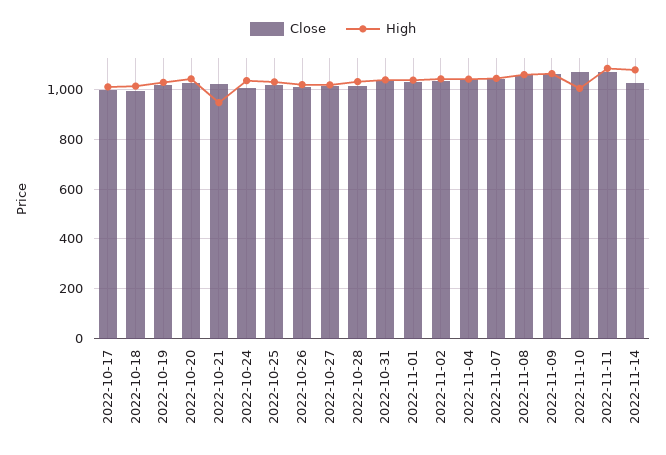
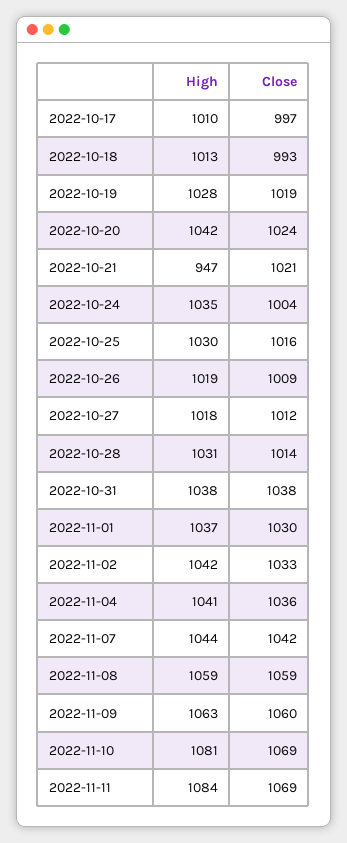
High, 2022-11-10: 1000 -> 1081
Close, 2022-11-14: 1025 -> none
High, 2022-11-14: 1075 -> none

